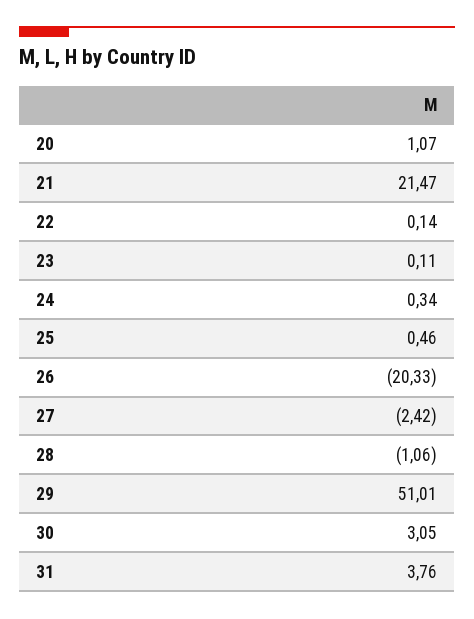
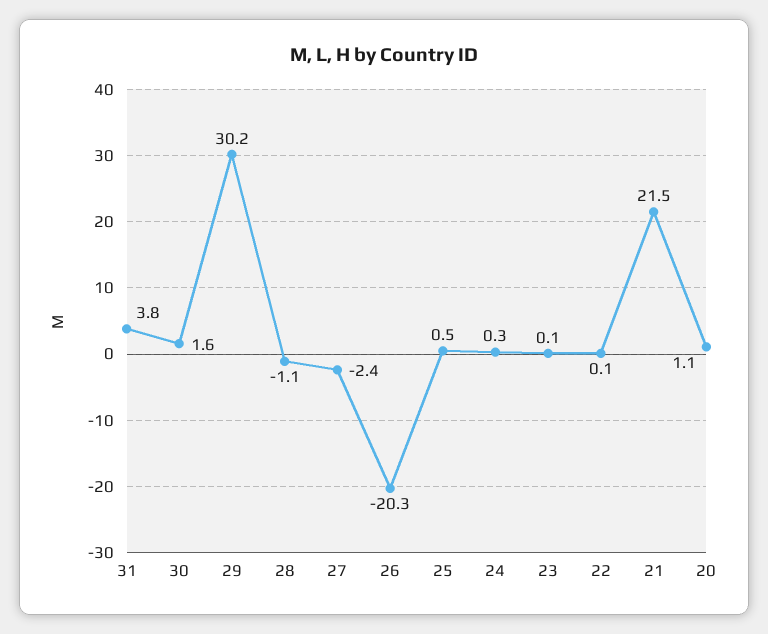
29: 51.01 -> 30.2
30: 3.05 -> 1.6

